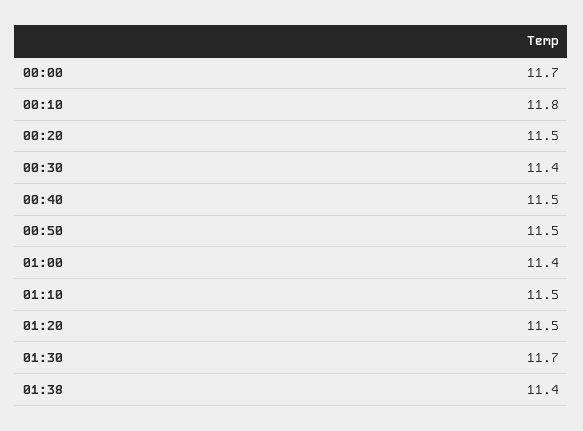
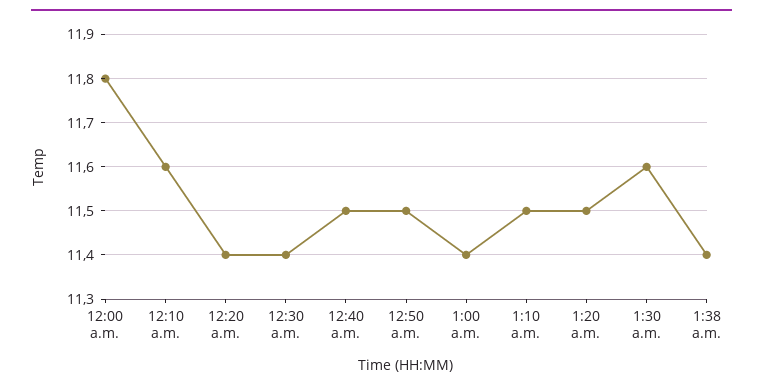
00:00: 11.7 -> 11.8
00:10: 11.8 -> 11.6
00:20: 11.5 -> 11.4
01:30: 11.7 -> 11.6

